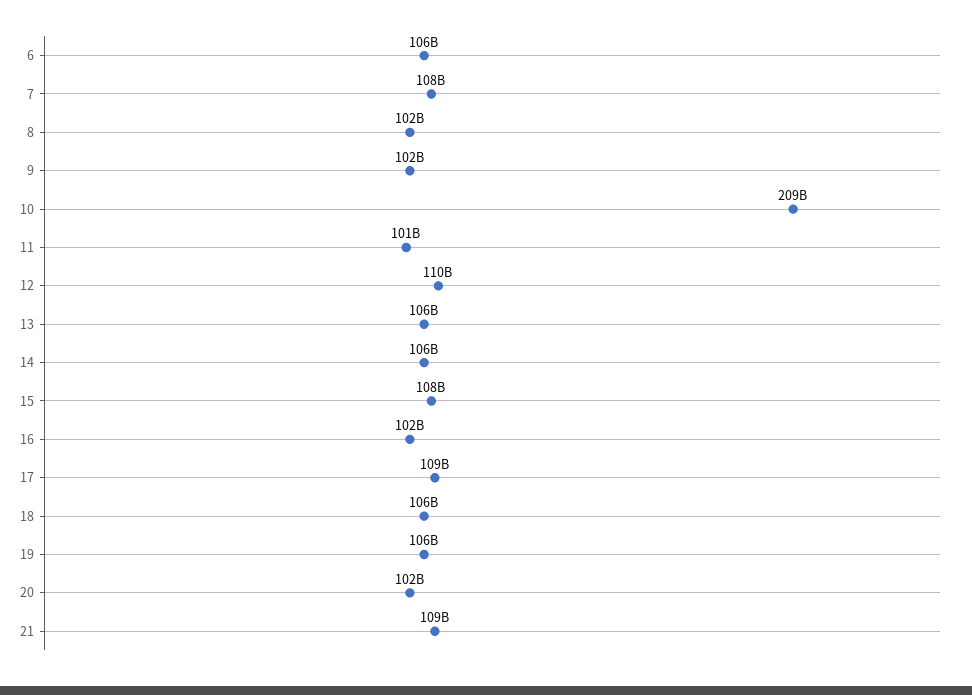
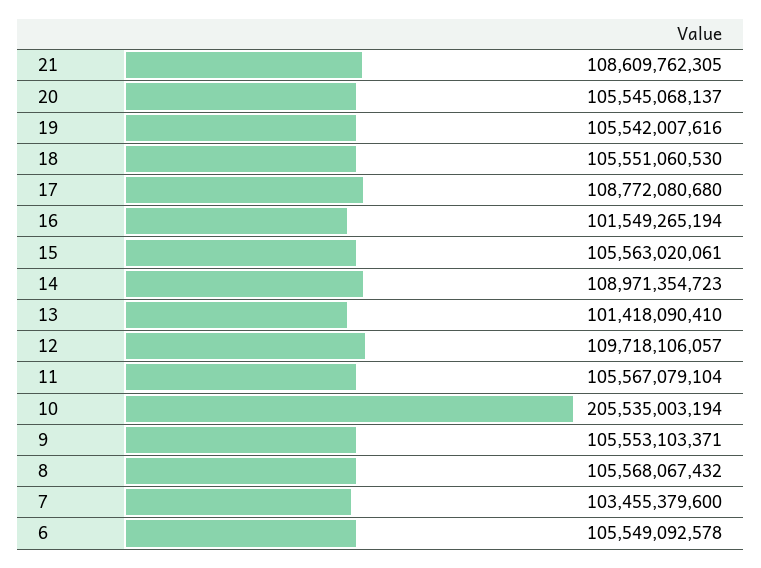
7: 108000000000 -> 103455379600
8: 102000000000 -> 105568067432
9: 102000000000 -> 105553103371
10: 209000000000 -> 205535003194
11: 101000000000 -> 105567079104
13: 106000000000 -> 101418090410
14: 106000000000 -> 108971354723
15: 108000000000 -> 105563020061
20: 102000000000 -> 105545068137

